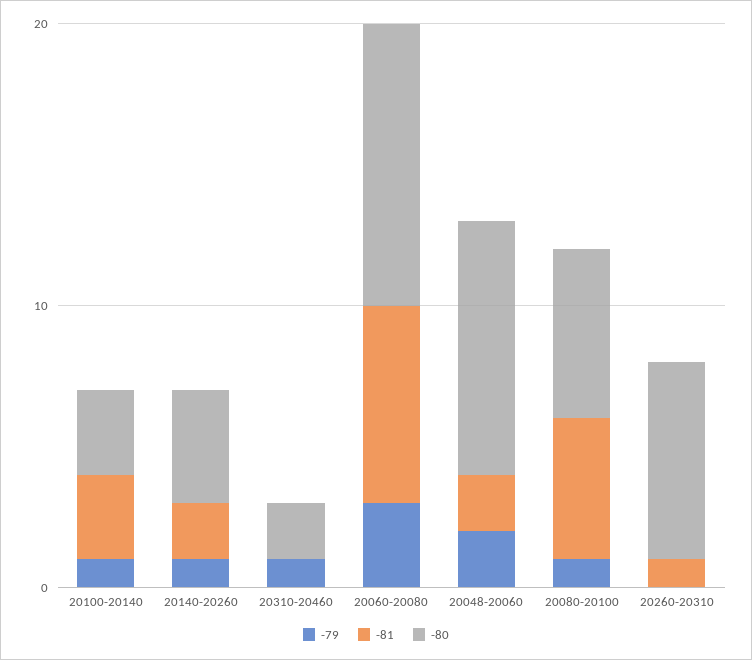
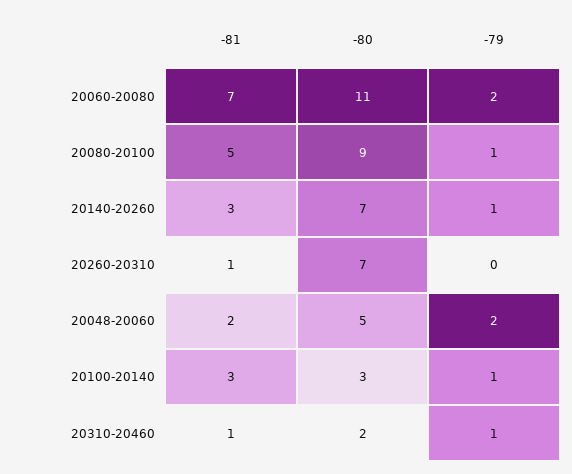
-81, 20140-20260: 2 -> 3
-80, 20140-20260: 4 -> 7
-81, 20310-20460: 0 -> 1
-79, 20060-20080: 3 -> 2
-80, 20060-20080: 10 -> 11
-80, 20048-20060: 9 -> 5
-80, 20080-20100: 6 -> 9

